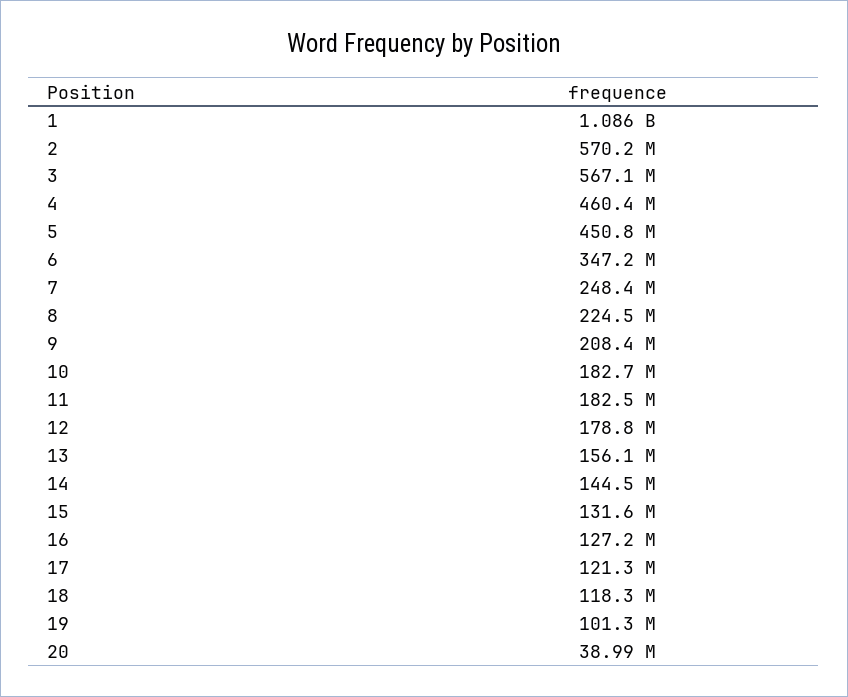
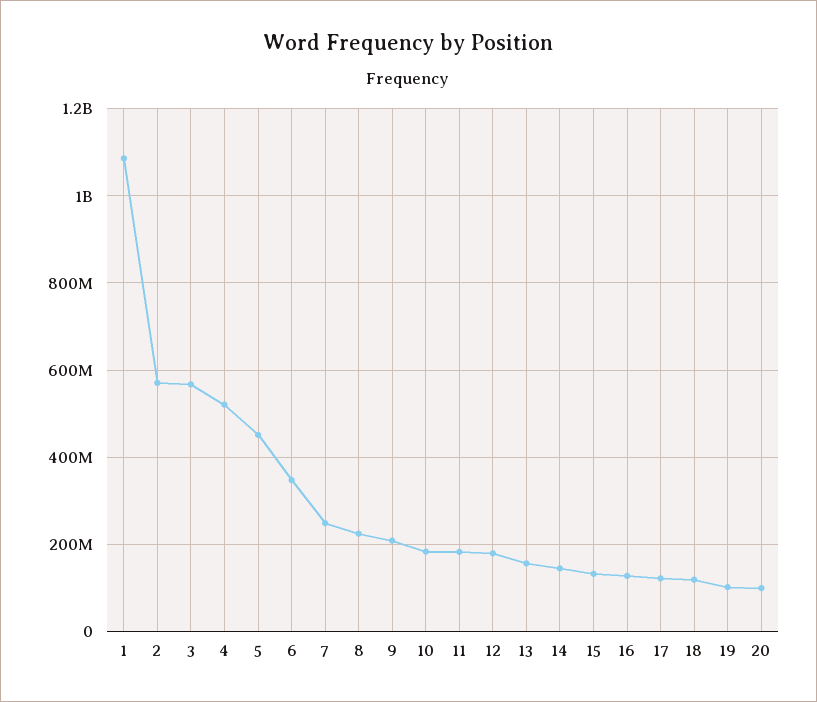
4: 460400000 -> 520000000
20: 38990000 -> 100000000

